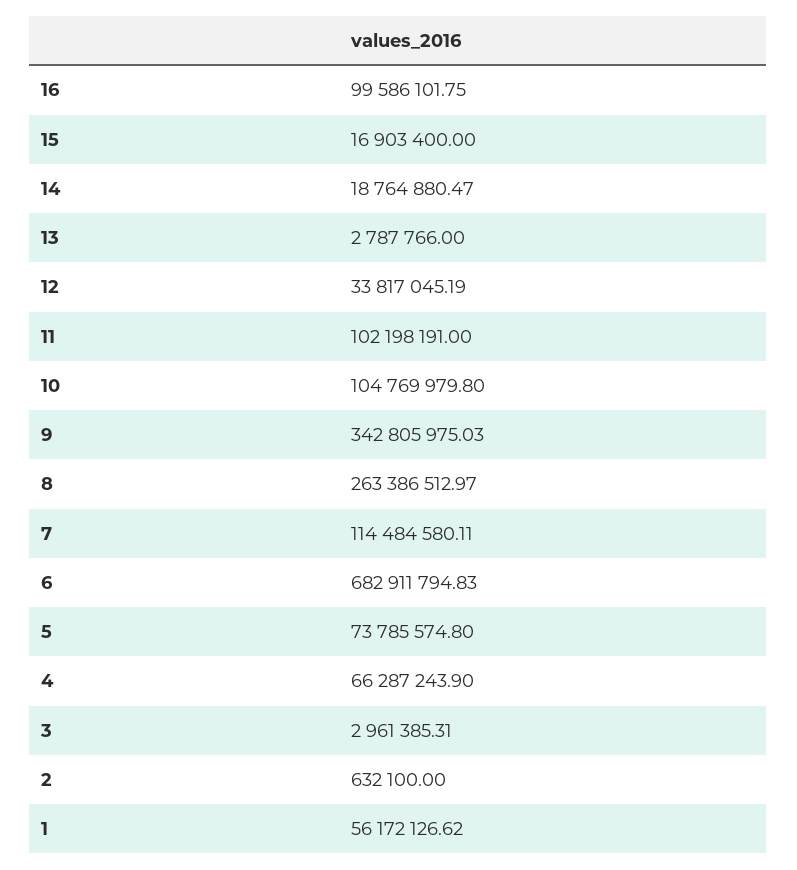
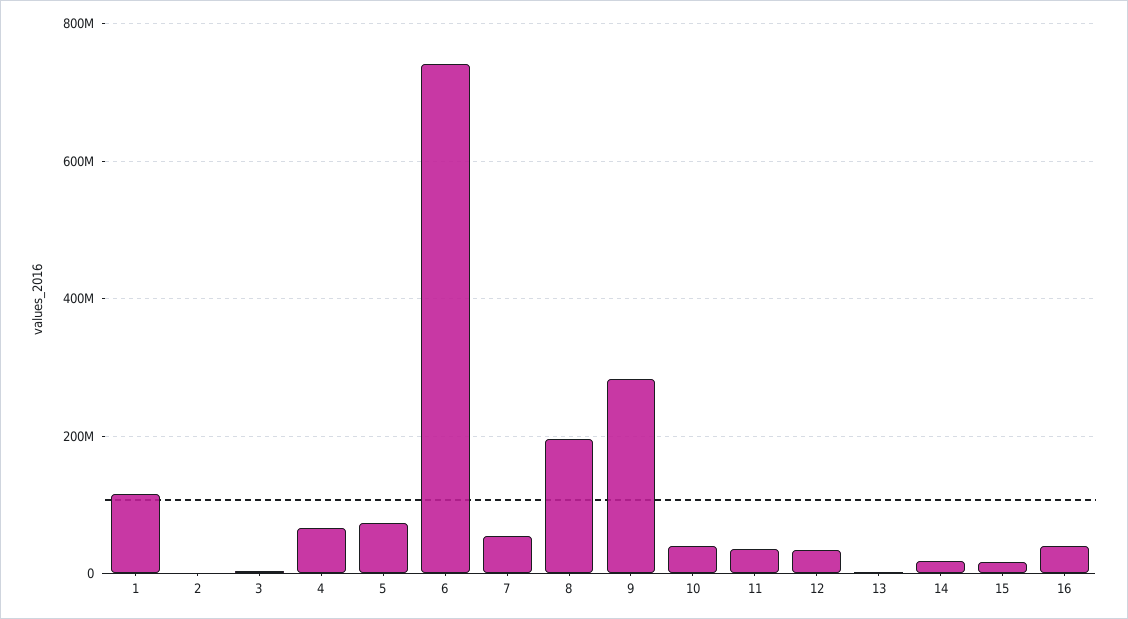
16: 99586101.75 -> 40000000
11: 102198191 -> 40000000
10: 104769979.8 -> 40000000
9: 342805975.03 -> 280000000
8: 263386512.97 -> 200000000
7: 114484580.11 -> 60000000
6: 682911794.83 -> 740000000
1: 56172126.62 -> 120000000

